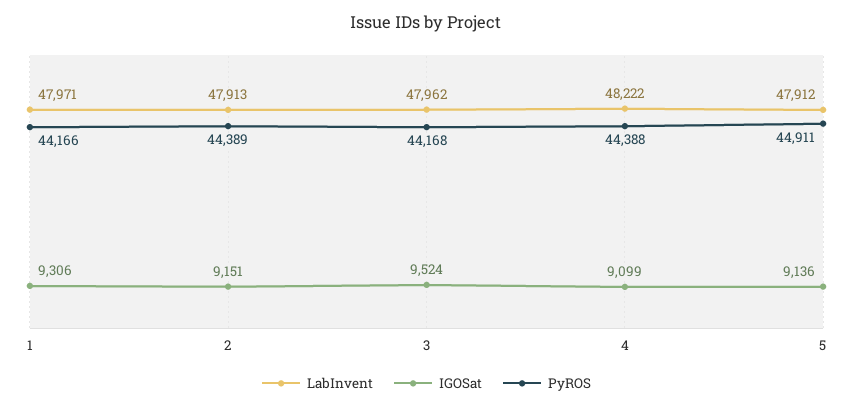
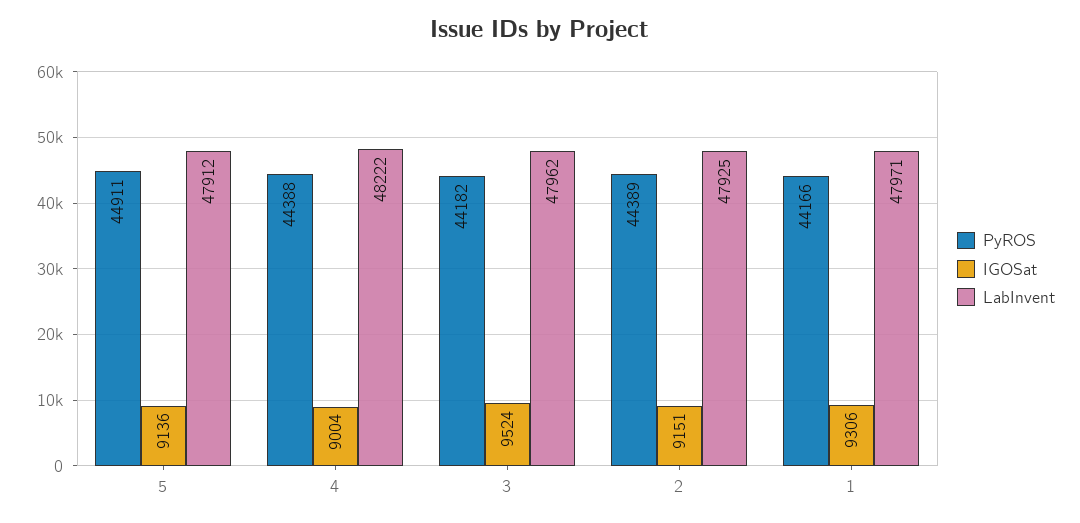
LabInvent, 2: 47913 -> 47925
PyROS, 3: 44168 -> 44182
IGOSat, 4: 9099 -> 9004

